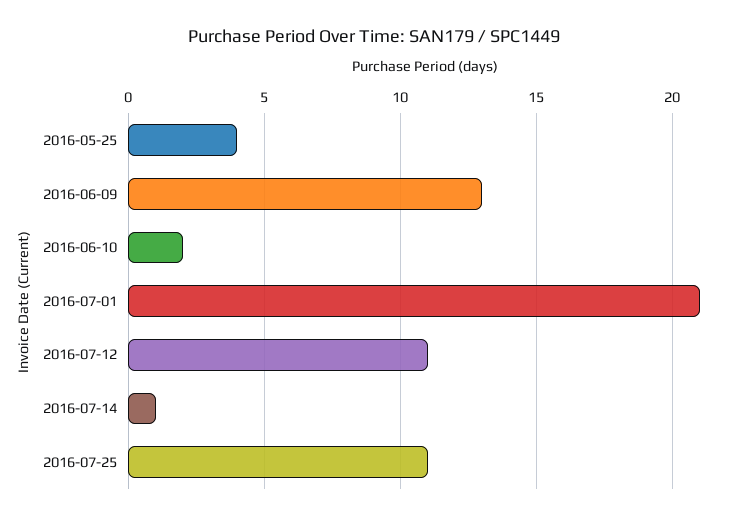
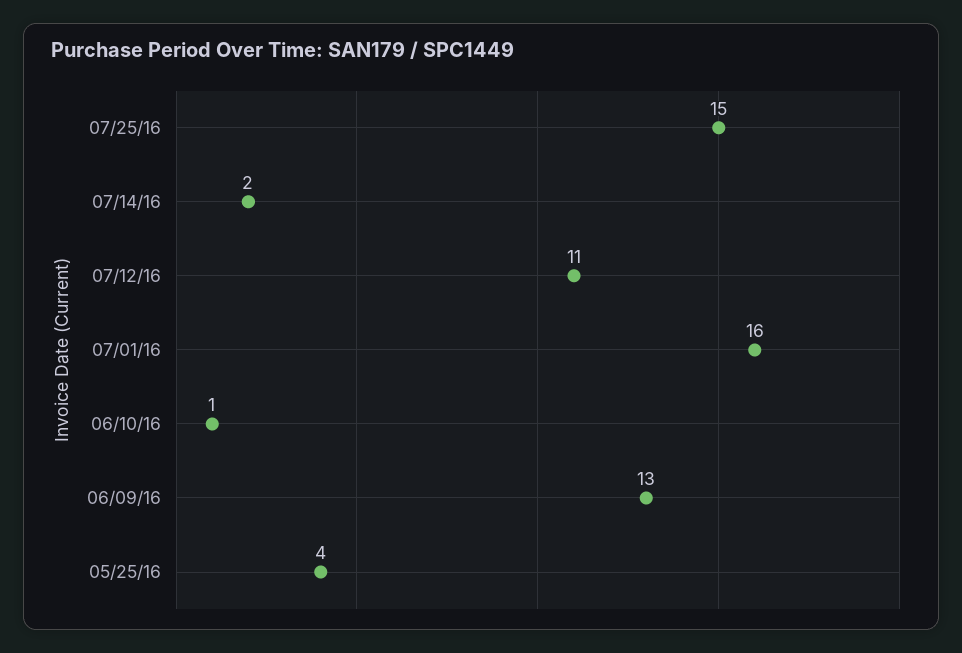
2016-06-10: 2 -> 1
2016-07-01: 21 -> 16
2016-07-14: 1 -> 2
2016-07-25: 11 -> 15

